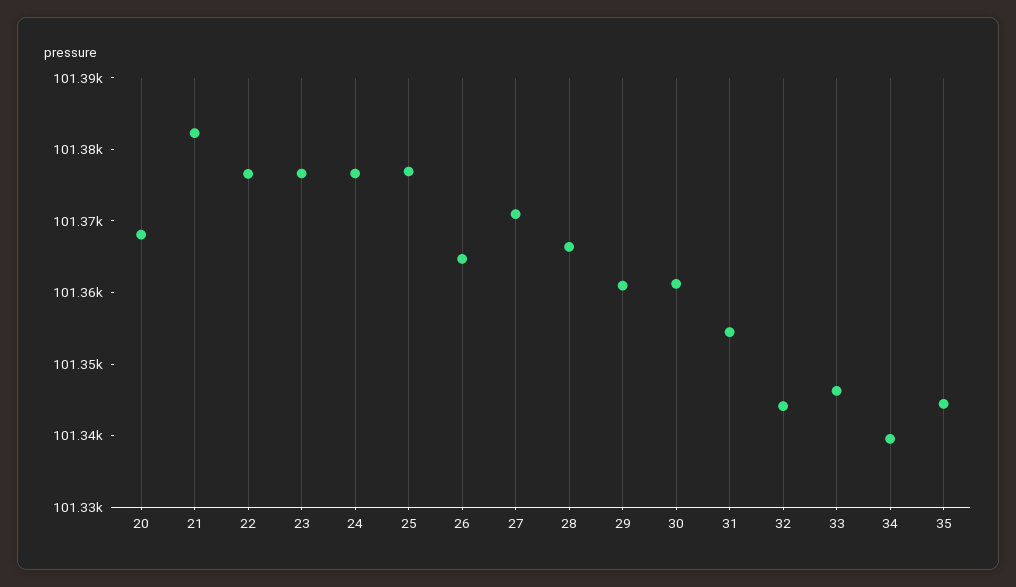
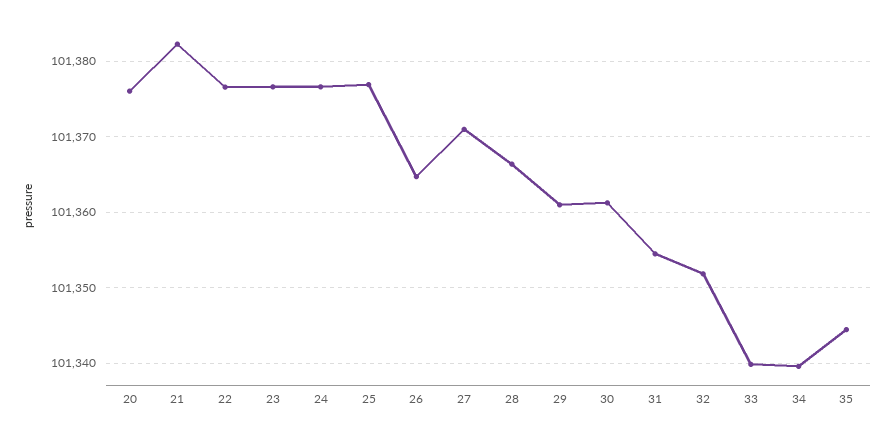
20: 101368 -> 101376
32: 101344 -> 101352
33: 101346 -> 101340

